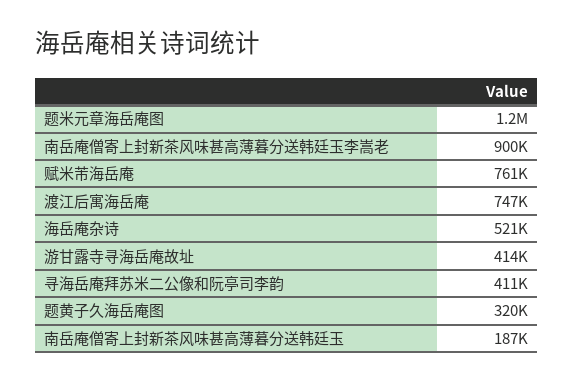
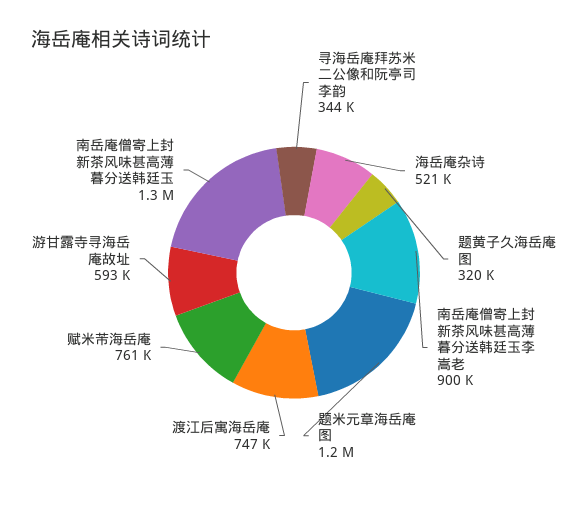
游甘露寺寻海岳庵故址: 414000 -> 593000
寻海岳庵拜苏米二公像和阮亭司李韵: 411000 -> 344000
南岳庵僧寄上封新茶风味甚高薄暮分送韩廷玉: 187000 -> 1300000

